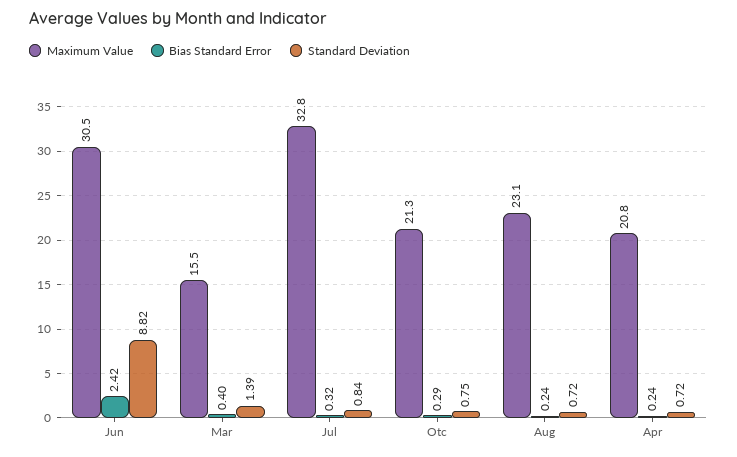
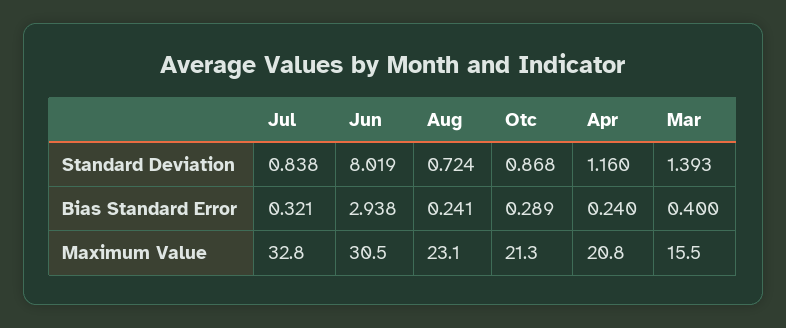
Bias Standard Error, Jun: 2.42 -> 2.938
Standard Deviation, Jun: 8.82 -> 8.019
Standard Deviation, Otc: 0.75 -> 0.868
Standard Deviation, Apr: 0.72 -> 1.16

